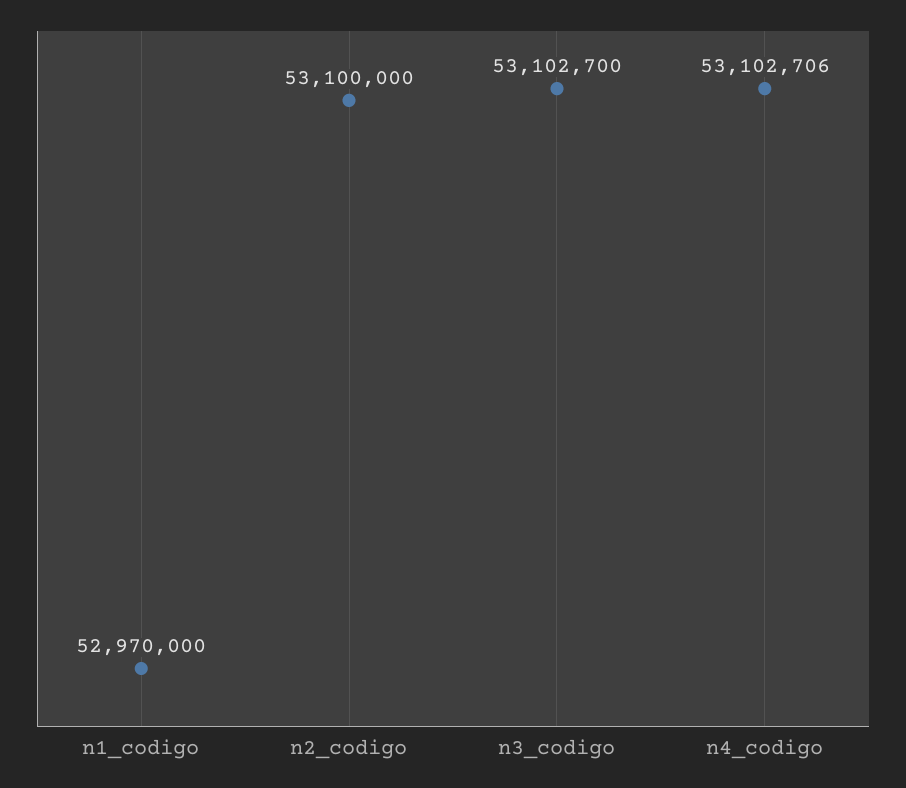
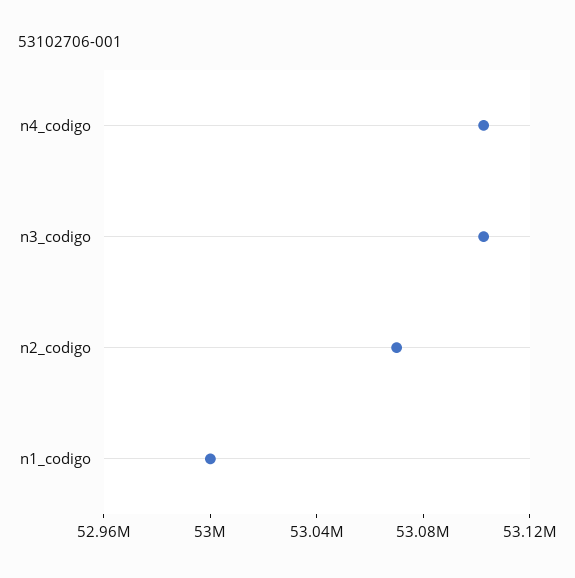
n1_codigo: 52970000 -> 53000000
n2_codigo: 53100000 -> 53070000

